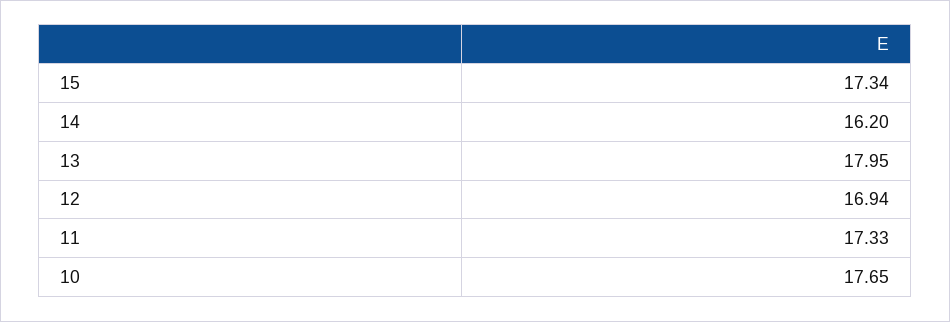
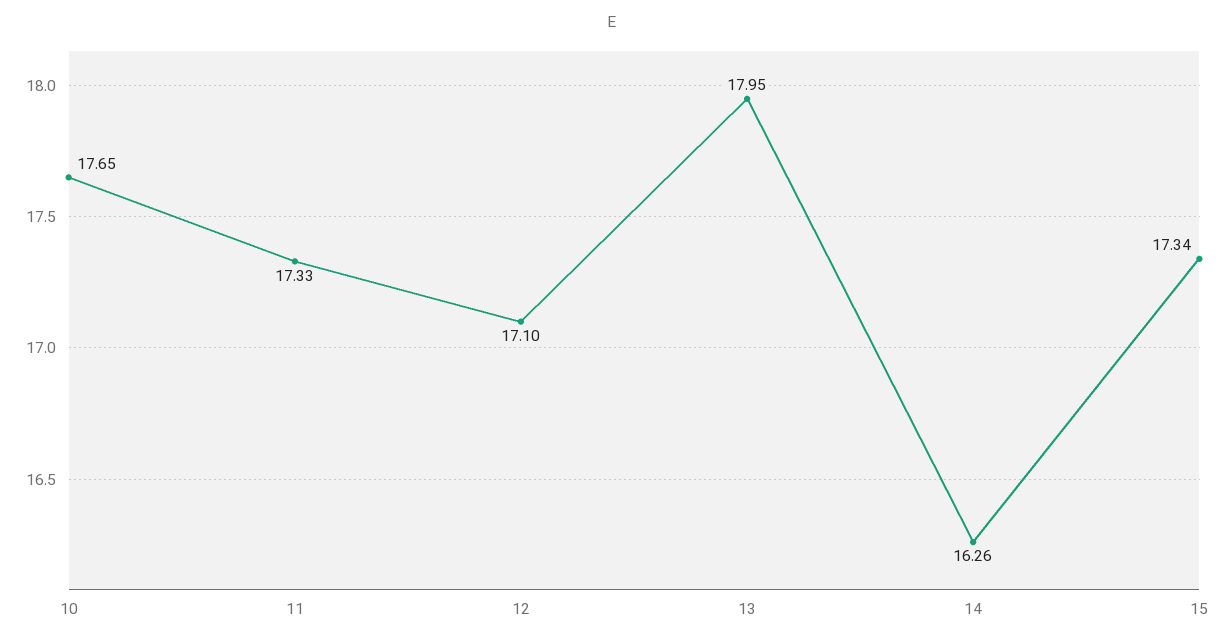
14: 16.2 -> 16.26
12: 16.94 -> 17.1

